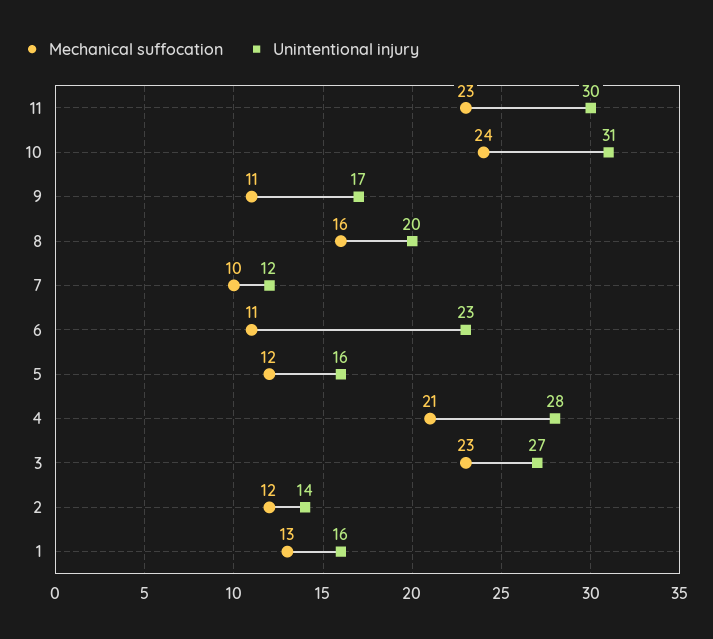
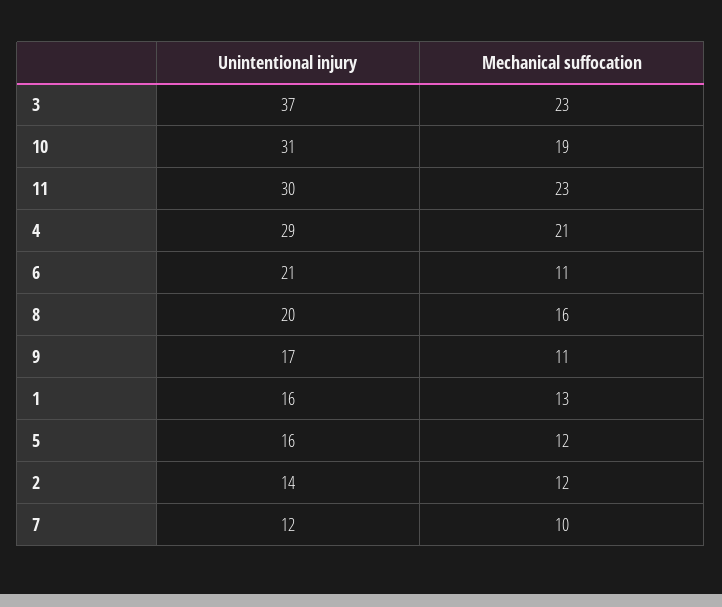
Mechanical suffocation, 10: 24 -> 19
Unintentional injury, 6: 23 -> 21
Unintentional injury, 4: 28 -> 29
Unintentional injury, 3: 27 -> 37

